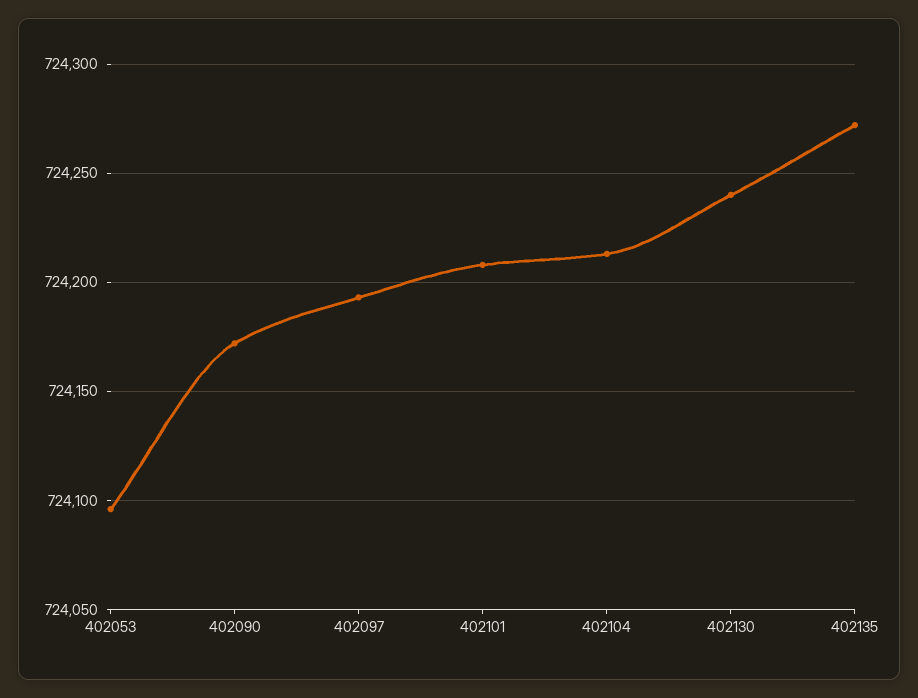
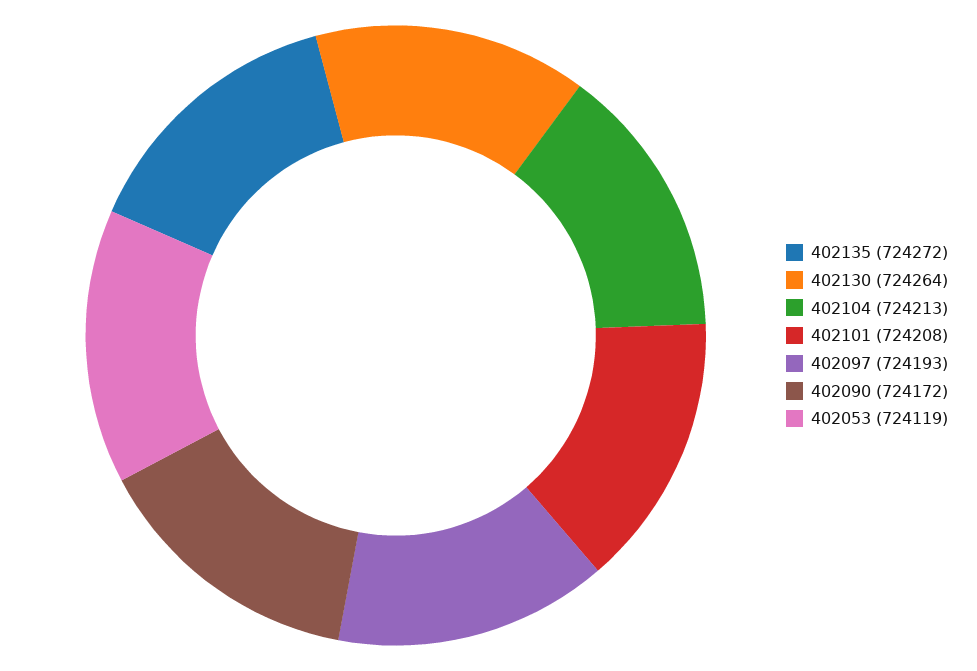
402053: 724095 -> 724119
402130: 724240 -> 724264

